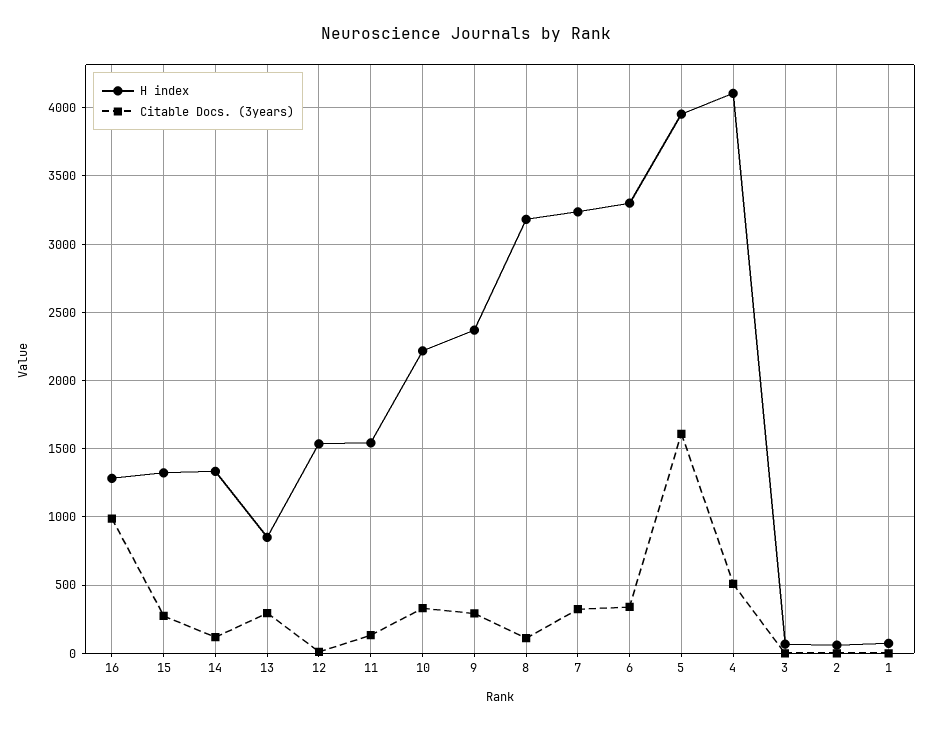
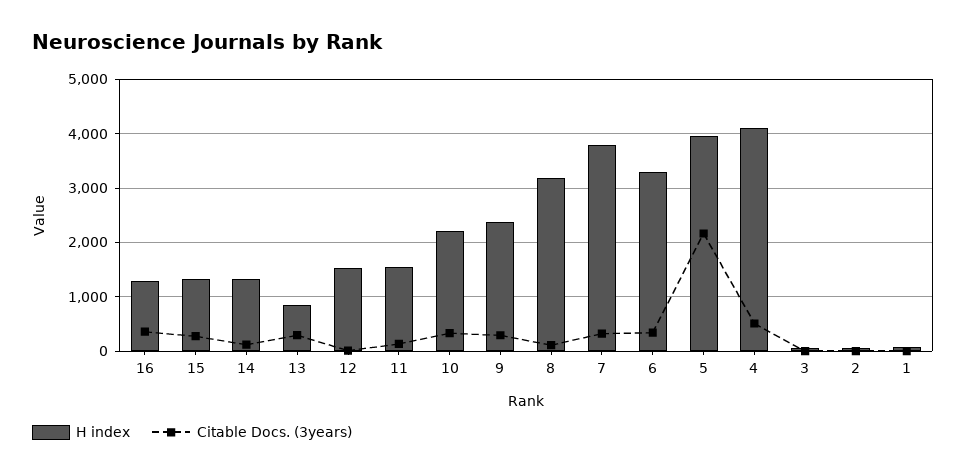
Citable Docs. (3years), 16: 1000 -> 400
H index, 7: 3250 -> 3800
Citable Docs. (3years), 5: 1600 -> 2200

